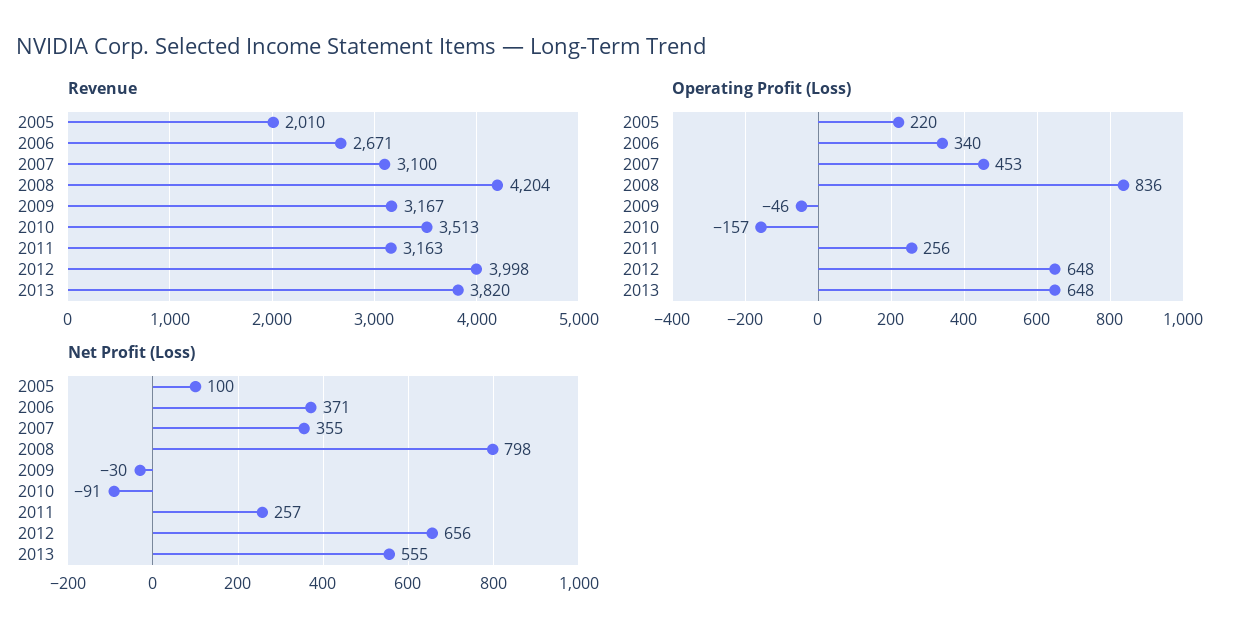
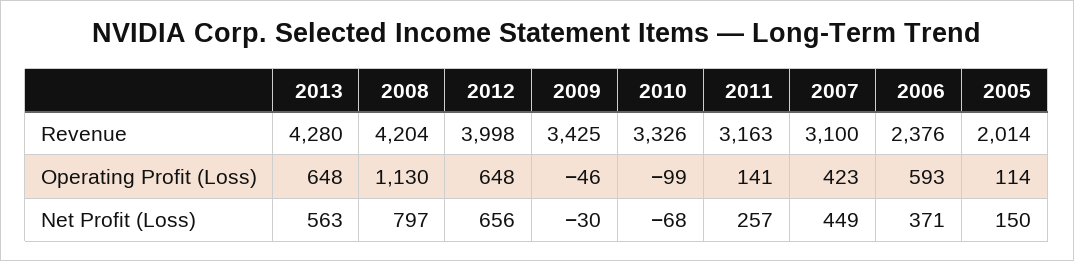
Revenue, 2005: 2010 -> 2014
Revenue, 2006: 2671 -> 2376
Revenue, 2009: 3167 -> 3425
Revenue, 2010: 3513 -> 3326
Revenue, 2013: 3820 -> 4280
Operating Profit (Loss), 2005: 220 -> 114
Operating Profit (Loss), 2006: 340 -> 593
Operating Profit (Loss), 2007: 453 -> 423
Operating Profit (Loss), 2008: 836 -> 1130
Operating Profit (Loss), 2010: -157 -> -99
Operating Profit (Loss), 2011: 256 -> 141
Net Profit (Loss), 2005: 100 -> 150
Net Profit (Loss), 2007: 355 -> 449
Net Profit (Loss), 2008: 798 -> 797
Net Profit (Loss), 2010: -91 -> -68
Net Profit (Loss), 2013: 555 -> 563

